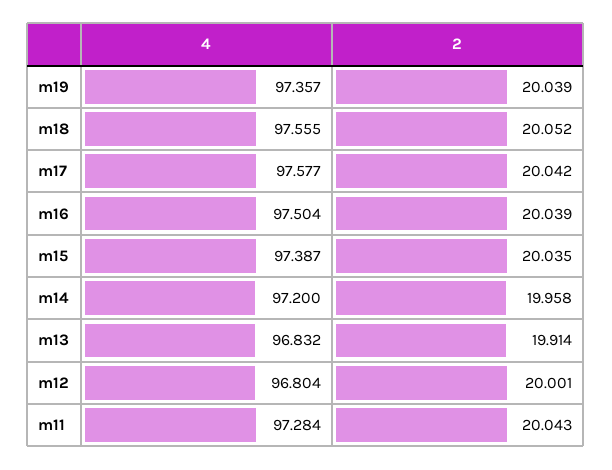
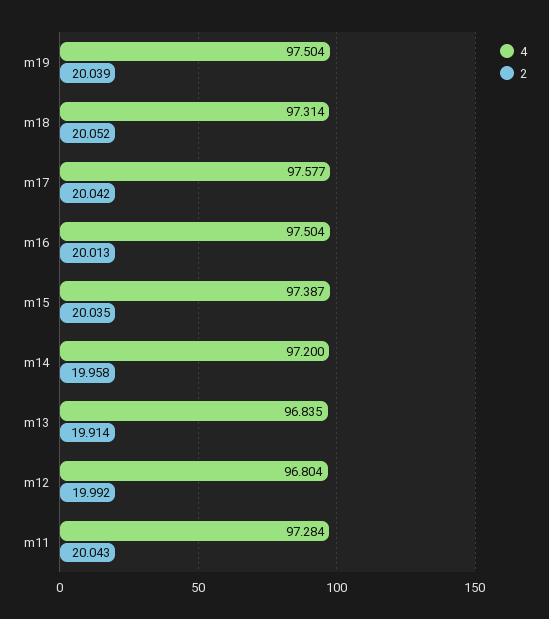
4, m19: 97.357 -> 97.504
4, m18: 97.555 -> 97.314
2, m16: 20.039 -> 20.013
4, m13: 96.832 -> 96.835
2, m12: 20.001 -> 19.992

